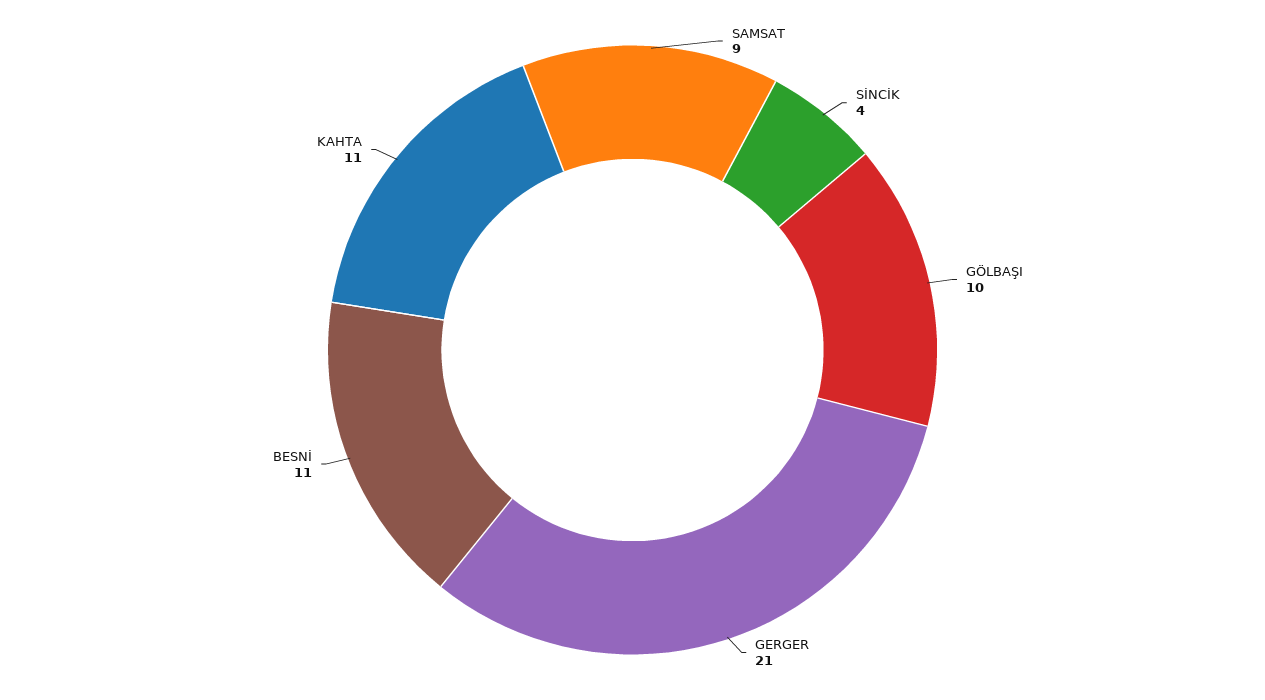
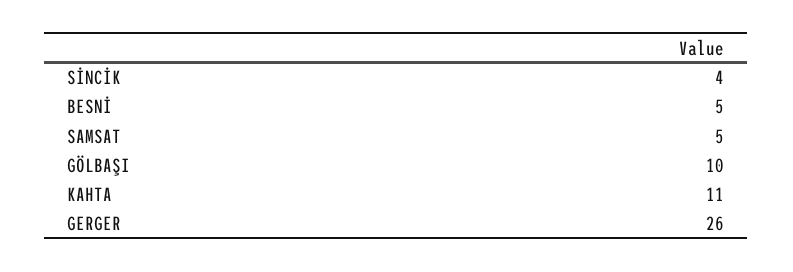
SAMSAT: 9 -> 5
GERGER: 21 -> 26
BESNİ: 11 -> 5

